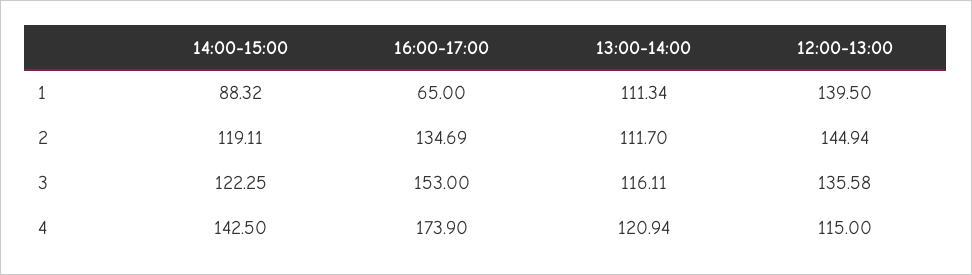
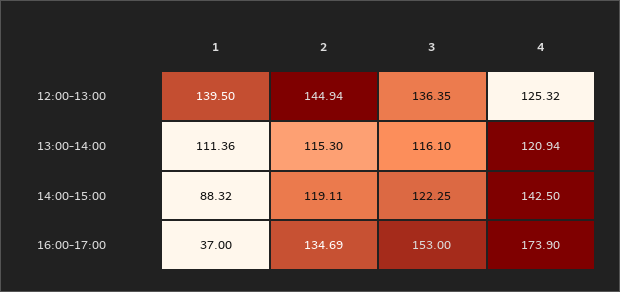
16:00-17:00, 1: 65 -> 37
13:00-14:00, 1: 111.34 -> 111.36
13:00-14:00, 2: 111.7 -> 115.3
13:00-14:00, 3: 116.11 -> 116.1
12:00-13:00, 3: 135.58 -> 136.35
12:00-13:00, 4: 115 -> 125.32

